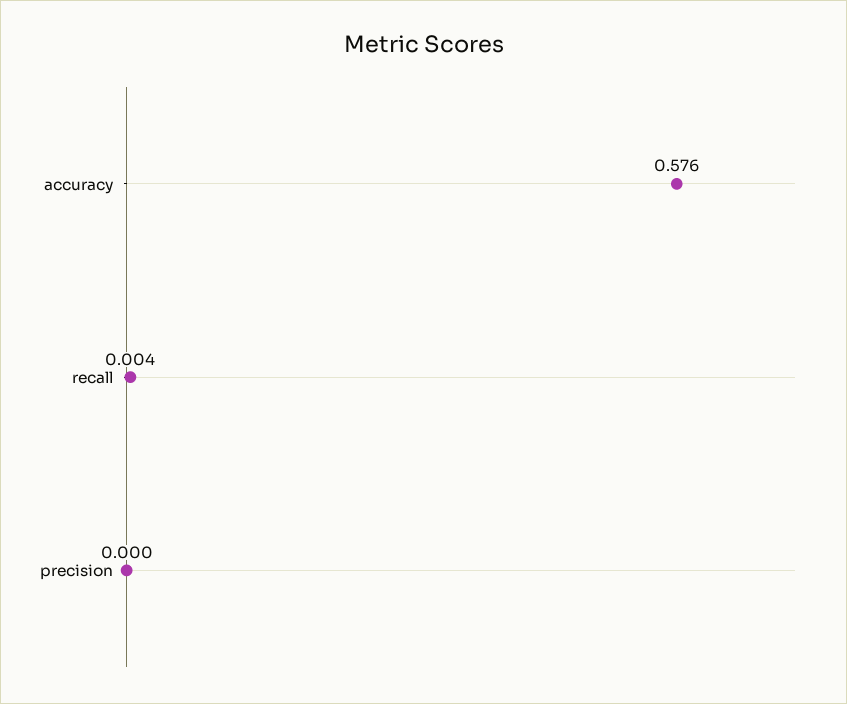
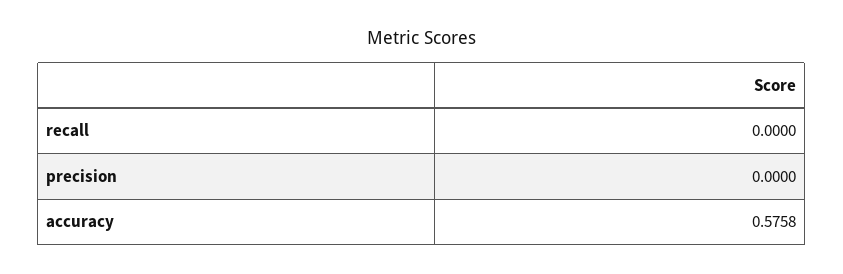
recall: 0.004 -> 0

